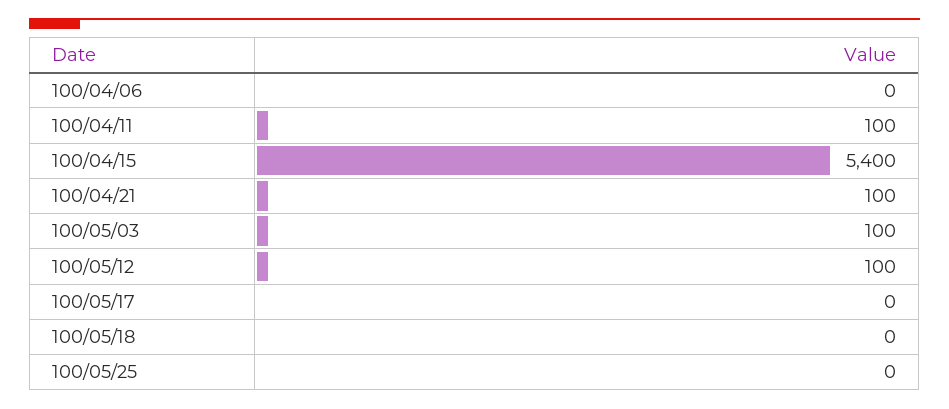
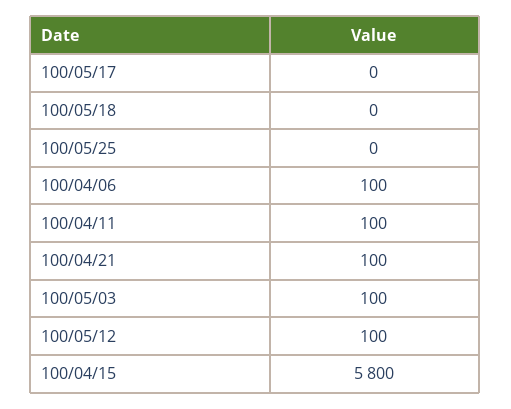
100/04/06: 0 -> 100
100/04/15: 5400 -> 5800

